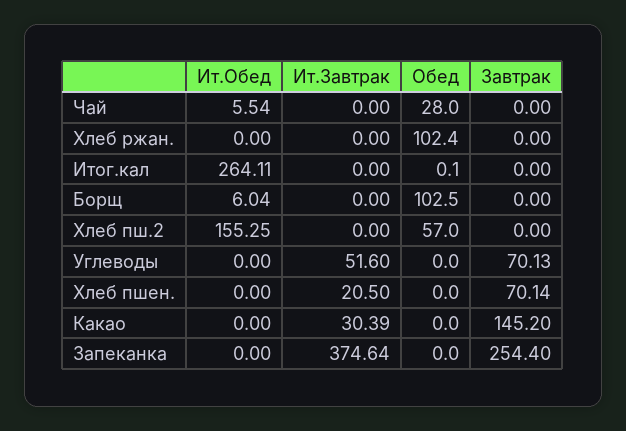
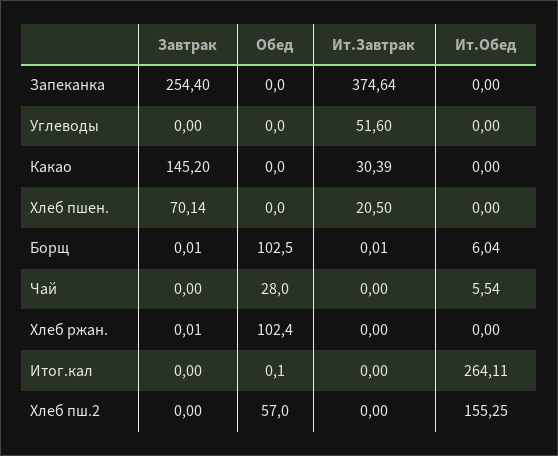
Завтрак, Хлеб ржан.: 0 -> 0.01
Ит.Завтрак, Борщ: 0 -> 0.01
Завтрак, Борщ: 0 -> 0.01
Завтрак, Углеводы: 70.13 -> 0

